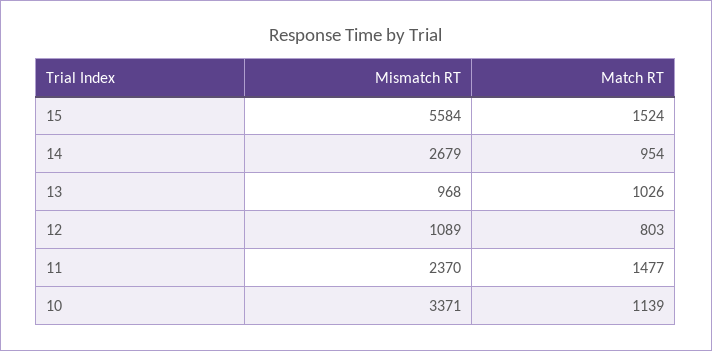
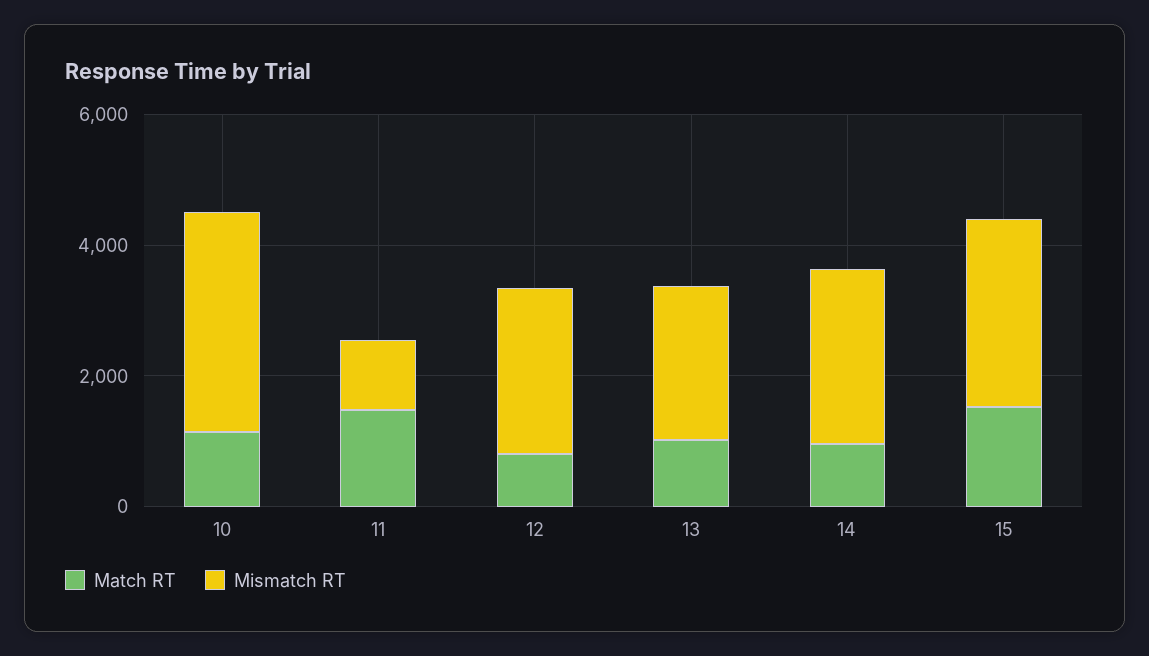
Mismatch RT, 15: 5584 -> 3000
Mismatch RT, 13: 968 -> 2500
Mismatch RT, 12: 1089 -> 2500
Mismatch RT, 11: 2370 -> 1000

